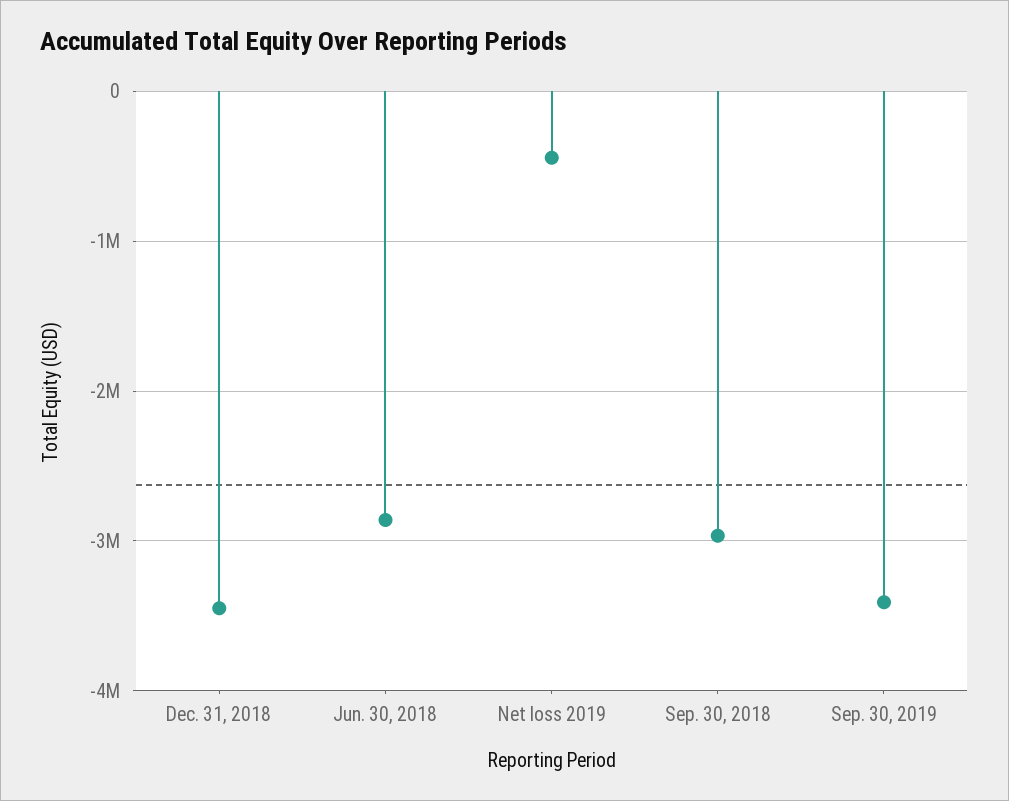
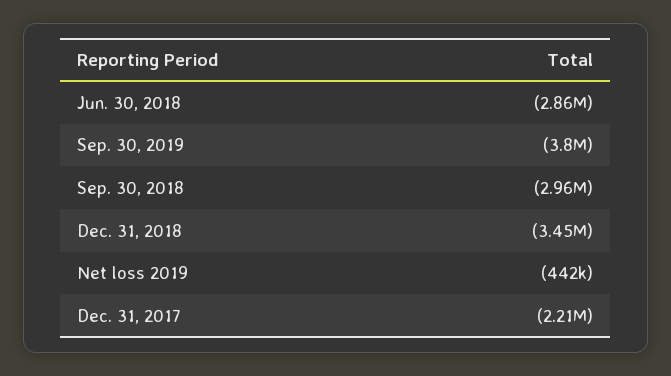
Sep. 30, 2019: -3400000 -> -3800000
Dec. 31, 2017: none -> -2210000

